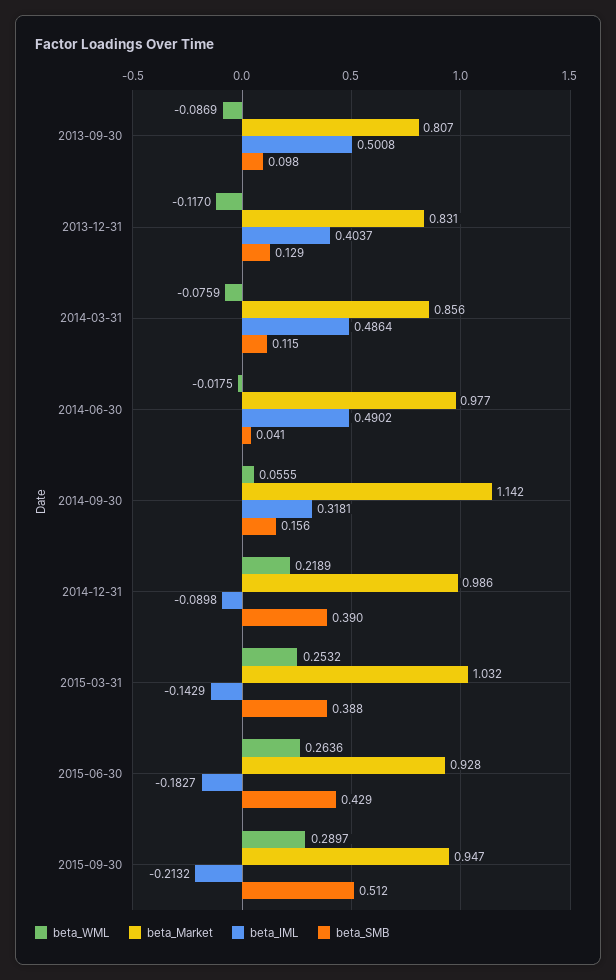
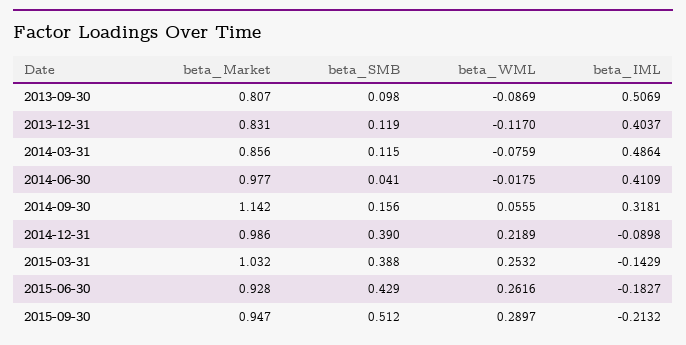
beta_IML, 2013-09-30: 0.5008 -> 0.5069
beta_SMB, 2013-12-31: 0.129 -> 0.119
beta_IML, 2014-06-30: 0.4902 -> 0.4109
beta_WML, 2015-06-30: 0.2636 -> 0.2616

